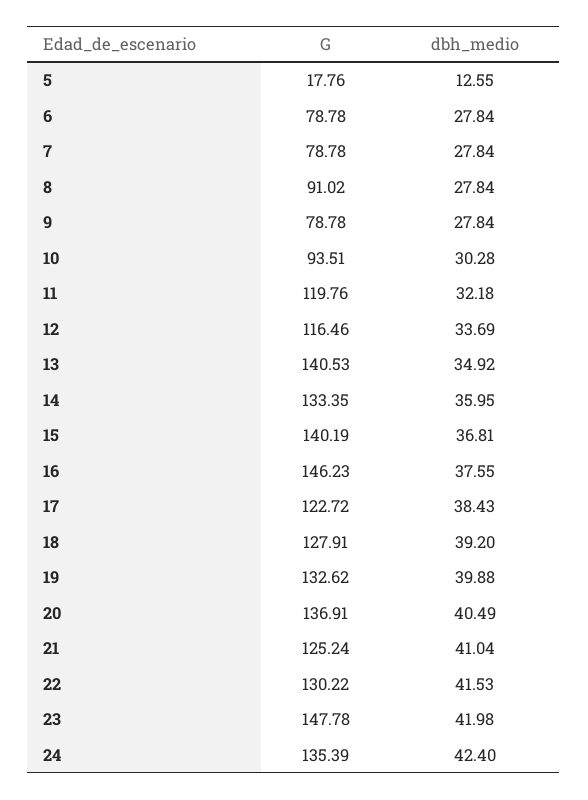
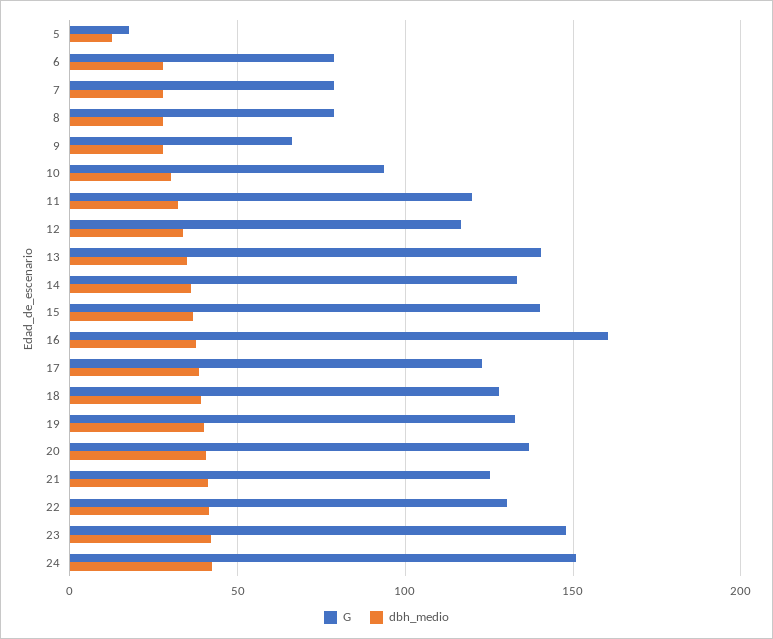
G, 8: 91.02 -> 80
G, 9: 78.78 -> 65
G, 16: 146.23 -> 160
G, 24: 135.39 -> 150

